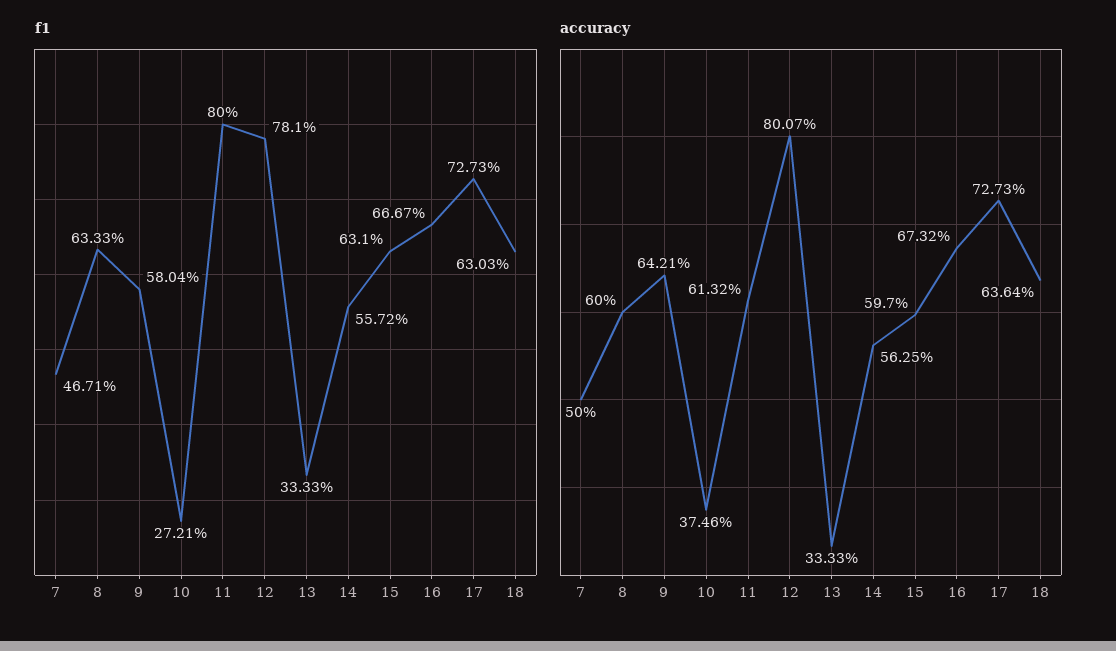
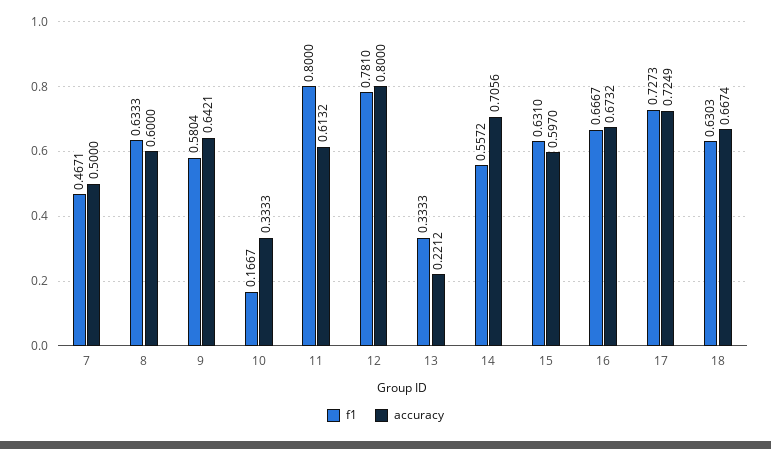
f1, 10: 0.2721 -> 0.1667
accuracy, 10: 0.3746 -> 0.3333
accuracy, 12: 0.8007 -> 0.8
accuracy, 13: 0.3333 -> 0.2212
accuracy, 14: 0.5625 -> 0.7056
accuracy, 17: 0.7273 -> 0.7249
accuracy, 18: 0.6364 -> 0.6674

